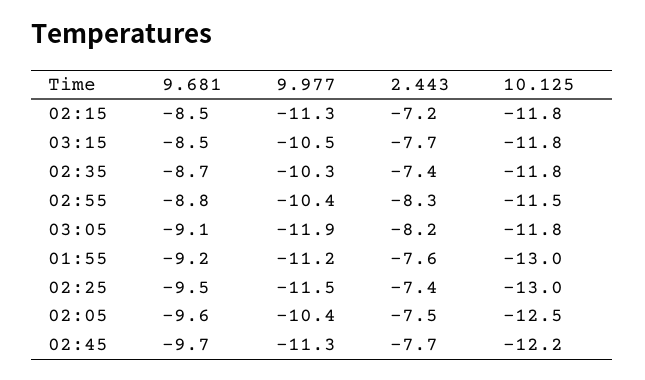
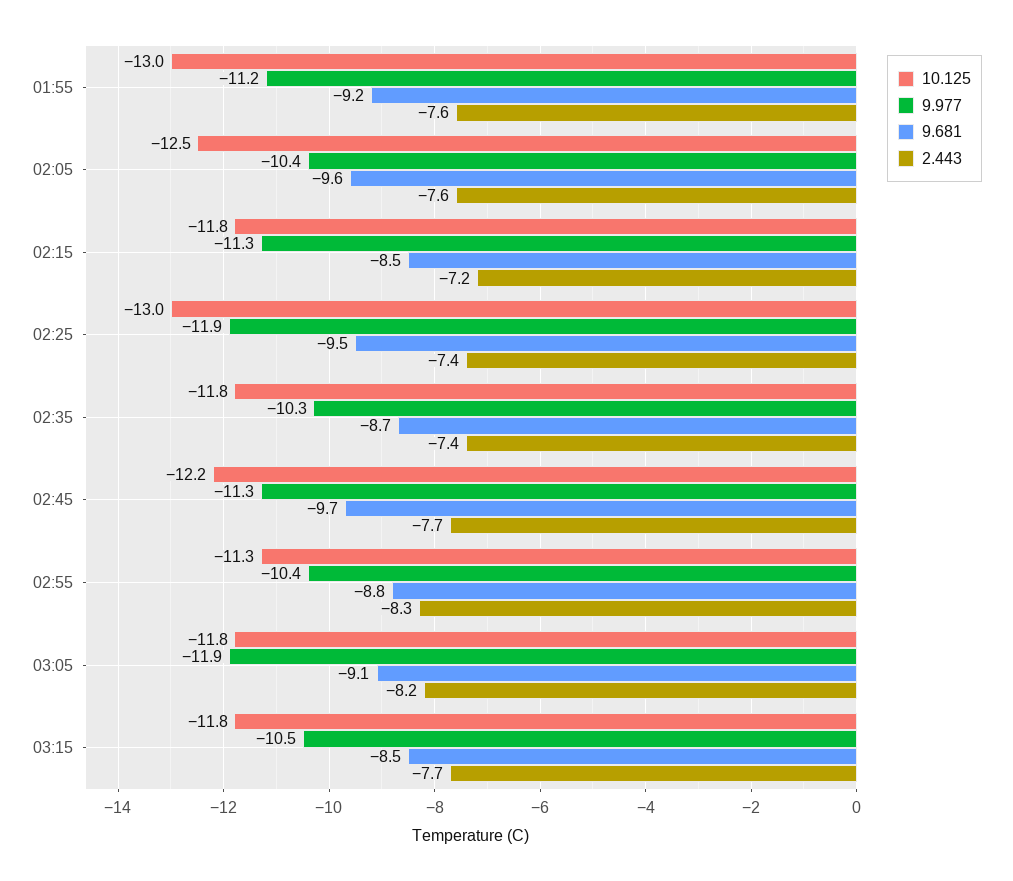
10.125, 02:55: -11.5 -> -11.3
9.977, 02:25: -11.5 -> -11.9
2.443, 02:05: -7.5 -> -7.6

